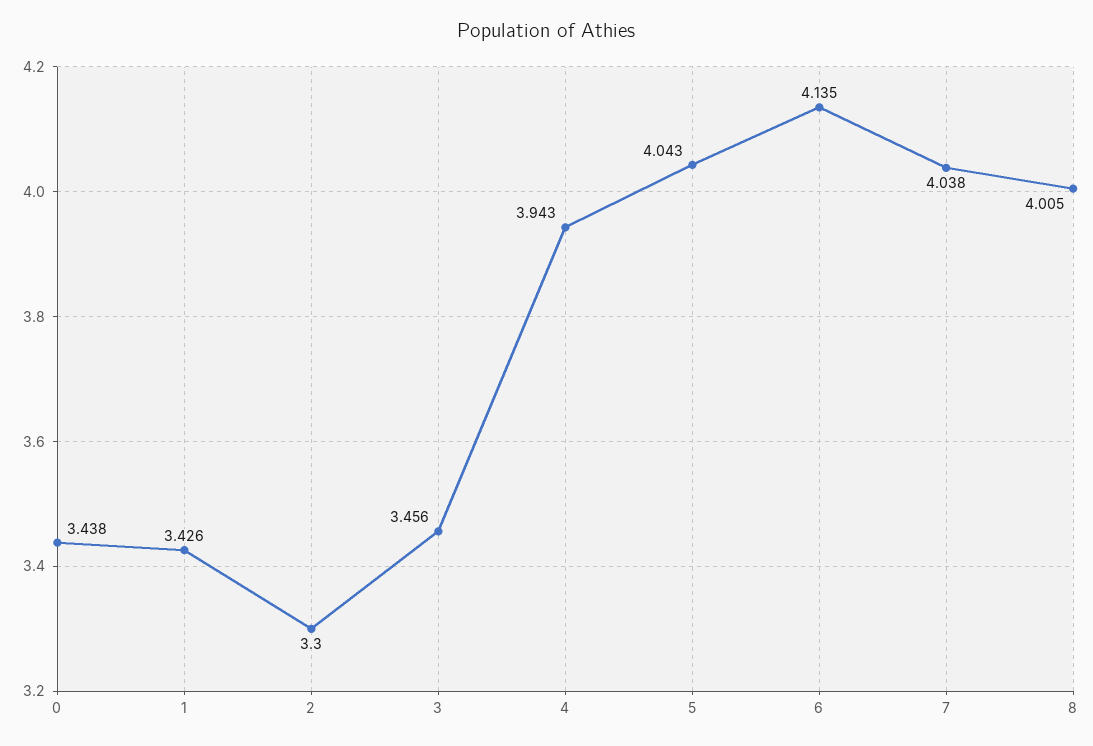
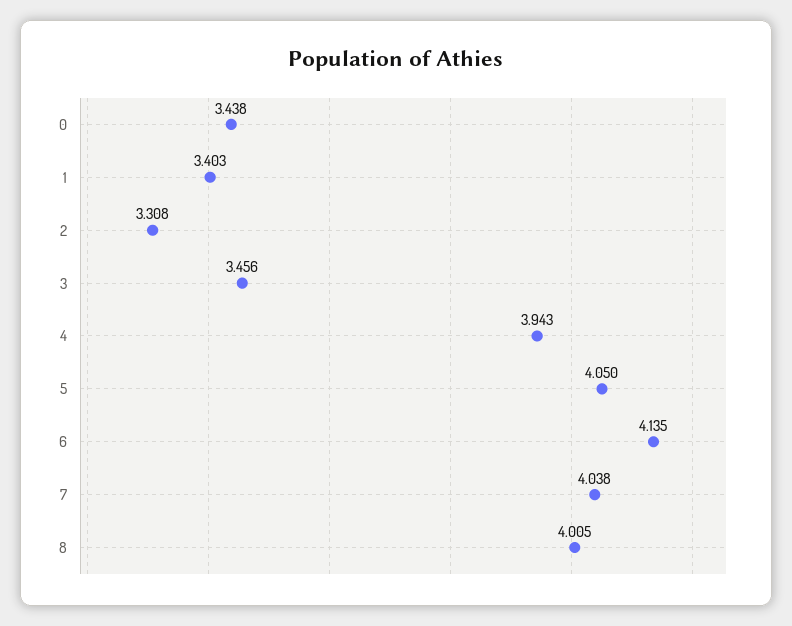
1: 3.426 -> 3.403
2: 3.3 -> 3.308
5: 4.043 -> 4.05

